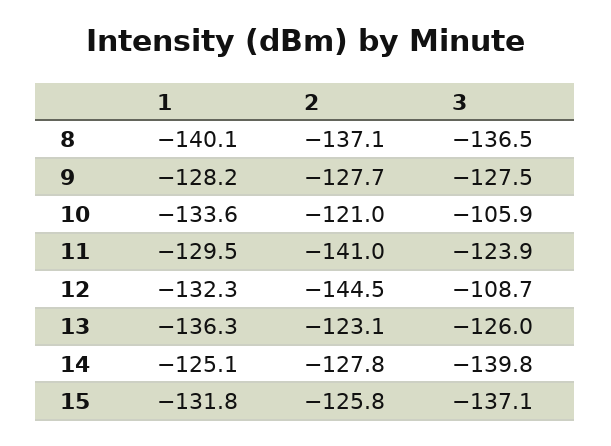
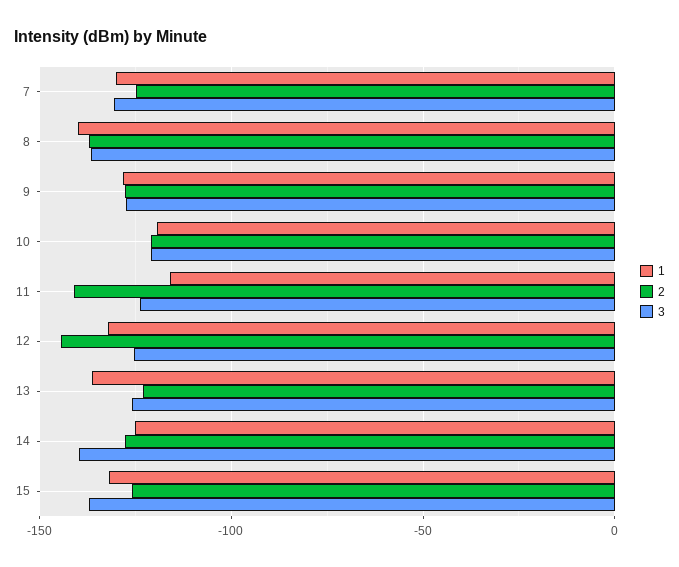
1, 10: -133.6 -> -120
3, 10: -105.9 -> -120
1, 11: -129.5 -> -115
3, 12: -108.7 -> -125
1, 7: none -> -130
2, 7: none -> -125
3, 7: none -> -130

